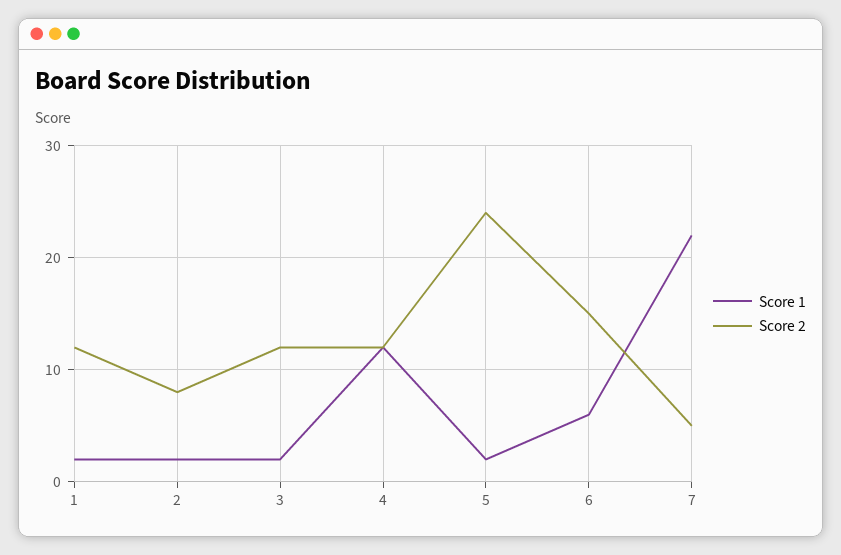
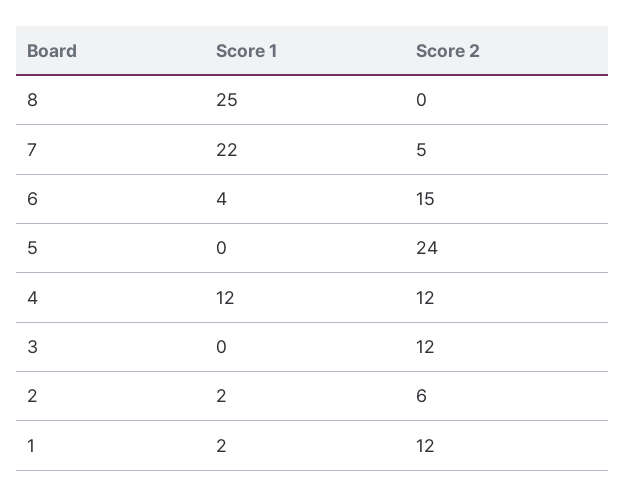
Score 2, 2: 8 -> 6
Score 1, 3: 2 -> 0
Score 1, 5: 2 -> 0
Score 1, 6: 6 -> 4
Score 1, 8: none -> 25
Score 2, 8: none -> 0

